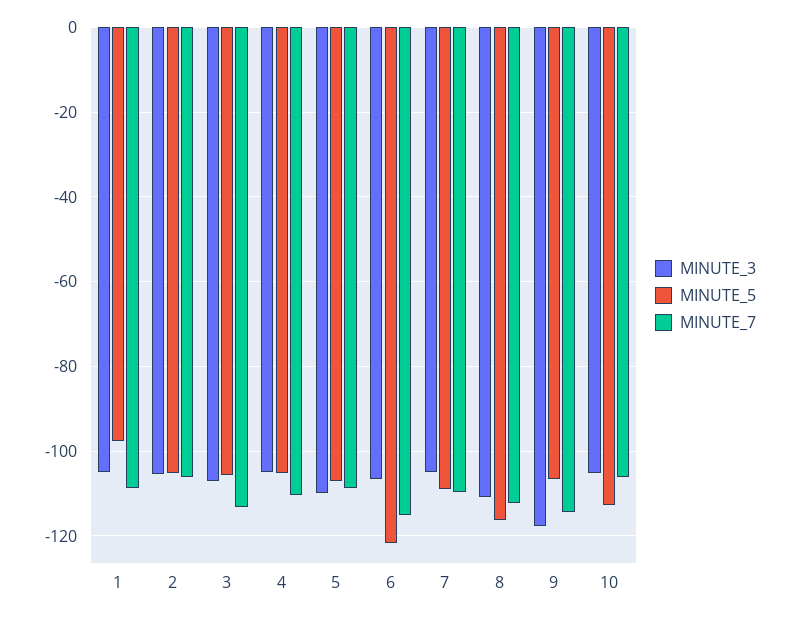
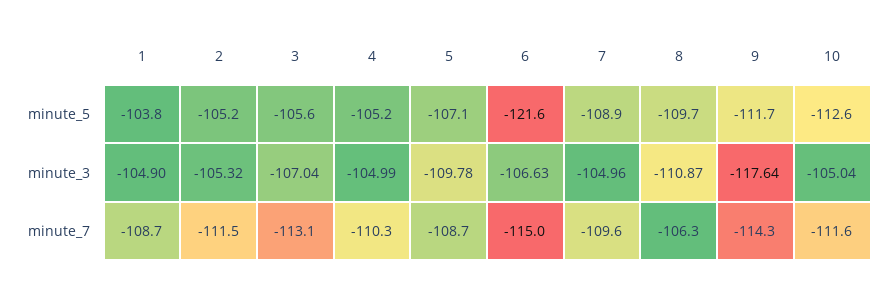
MINUTE_5, 1: -98 -> -103.8
MINUTE_7, 2: -106 -> -111.5
MINUTE_5, 8: -116 -> -109.7
MINUTE_7, 8: -112 -> -106.3
MINUTE_5, 9: -106 -> -111.7
MINUTE_7, 10: -106 -> -111.6

